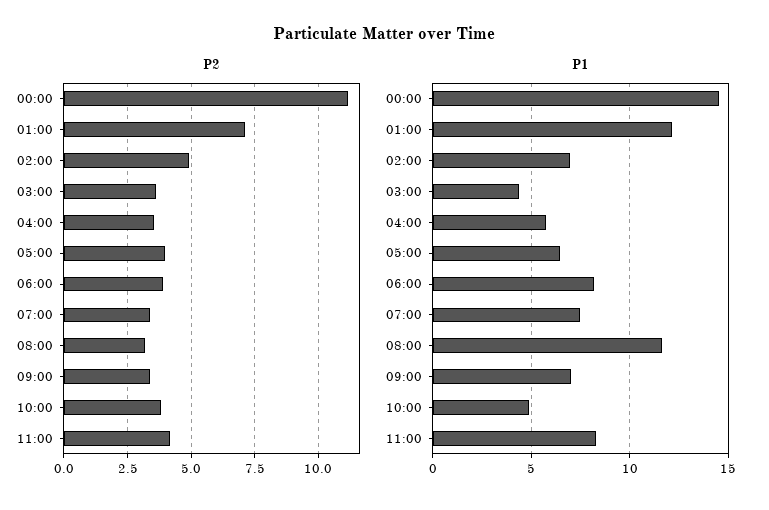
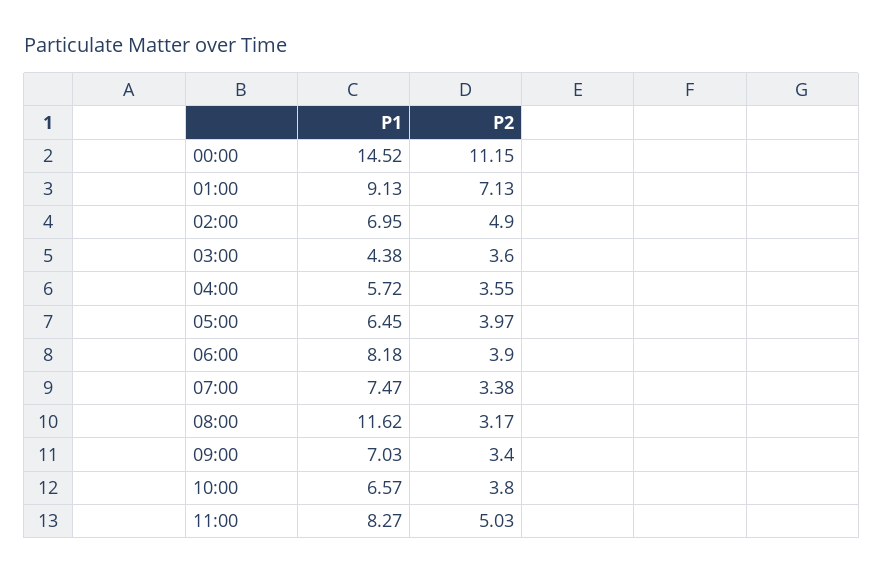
P2, 11:00: 4.25 -> 5.03
P1, 01:00: 12 -> 9.13
P1, 10:00: 5 -> 6.57

